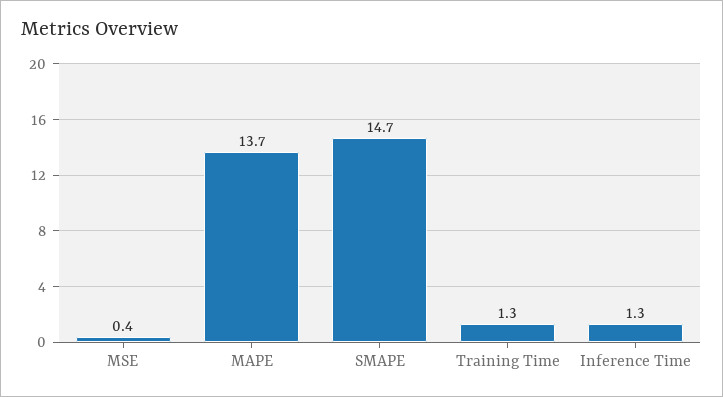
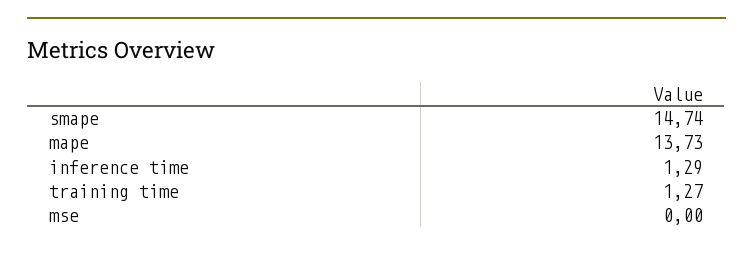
MSE: 0.4 -> 0

